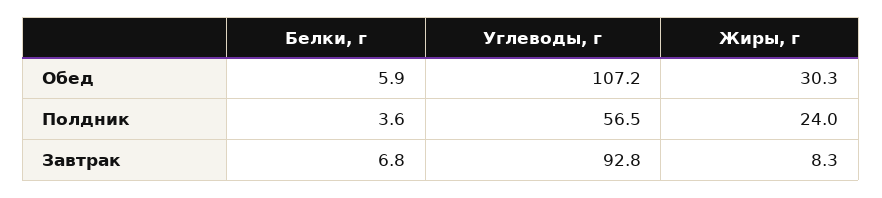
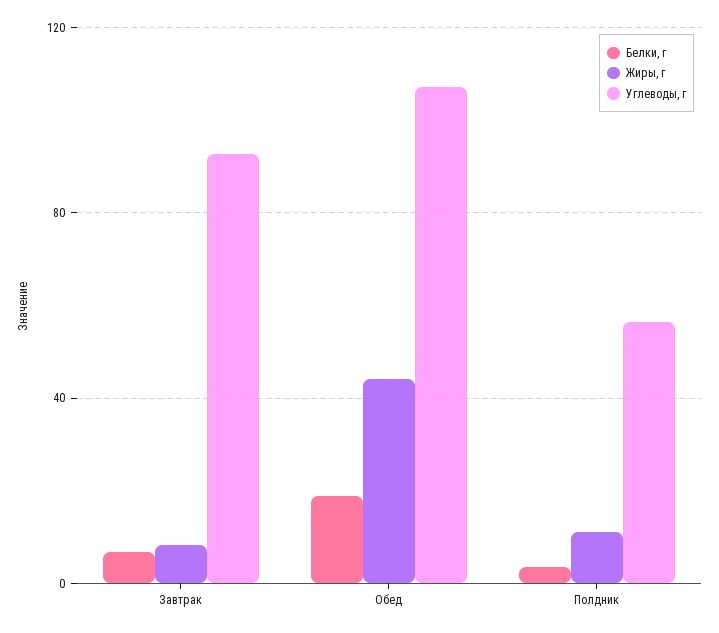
Белки, г, Обед: 5.9 -> 20
Жиры, г, Обед: 30.3 -> 45
Жиры, г, Полдник: 24 -> 10

